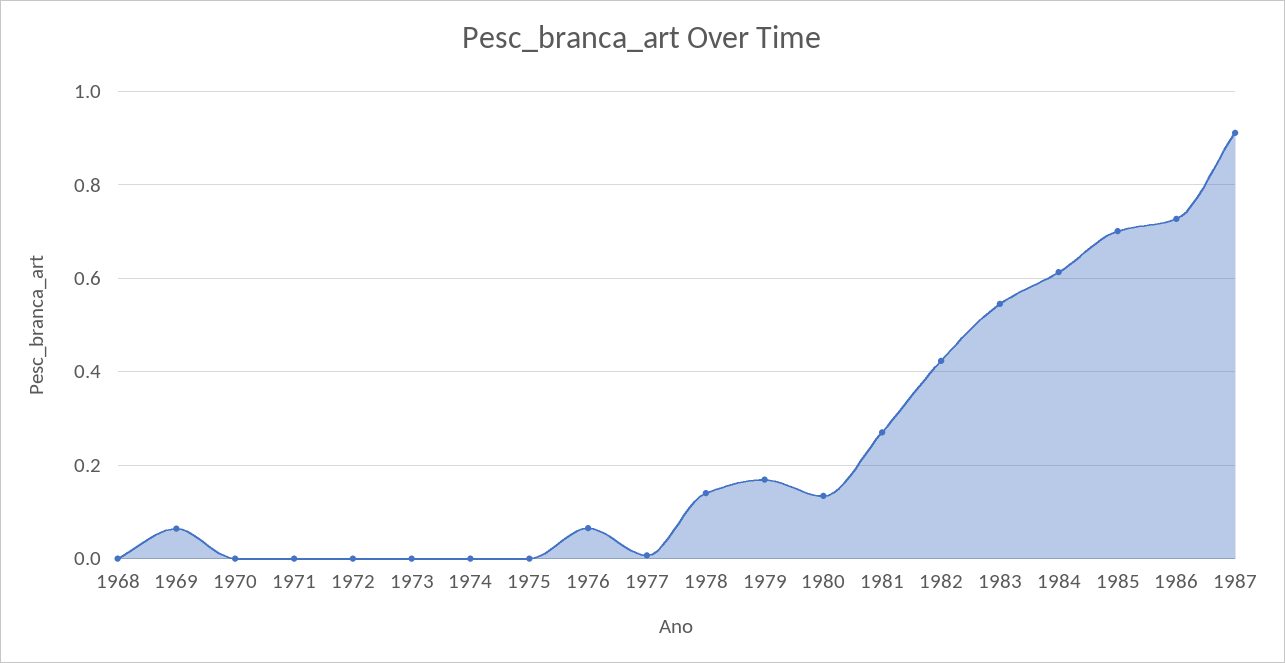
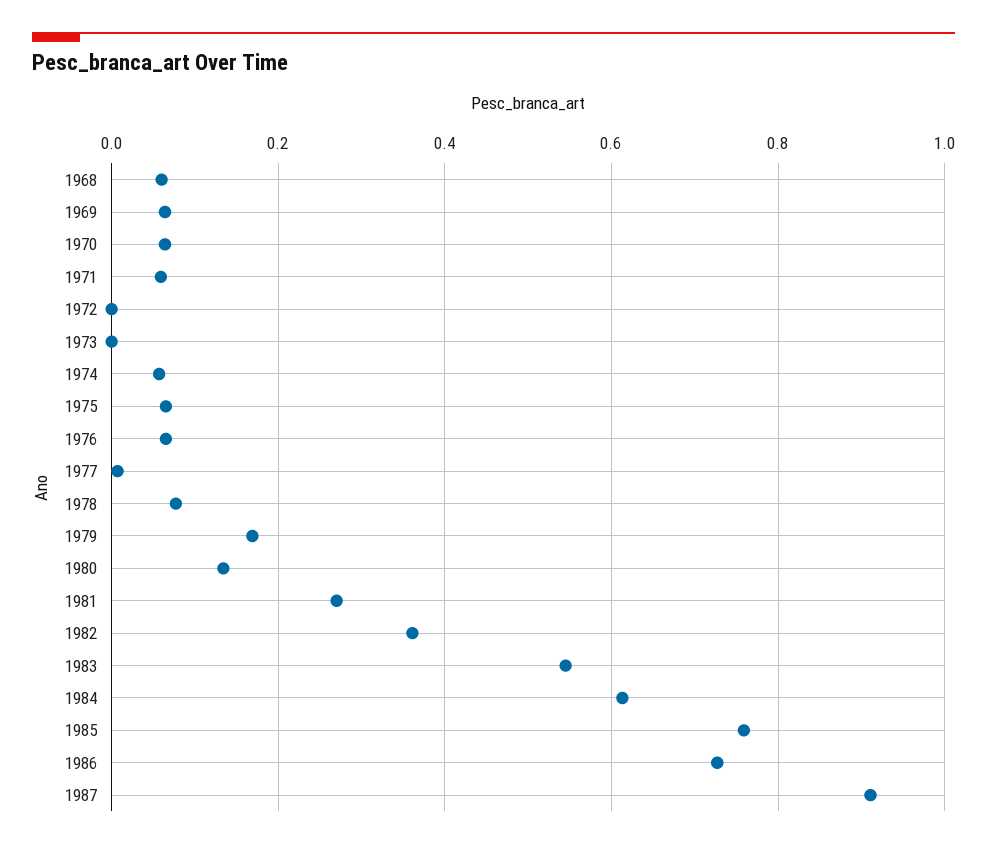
1968: 0 -> 0.06
1970: 0 -> 0.06
1971: 0 -> 0.06
1974: 0 -> 0.06
1975: 0 -> 0.06
1978: 0.14 -> 0.08
1982: 0.42 -> 0.36
1985: 0.7 -> 0.76

